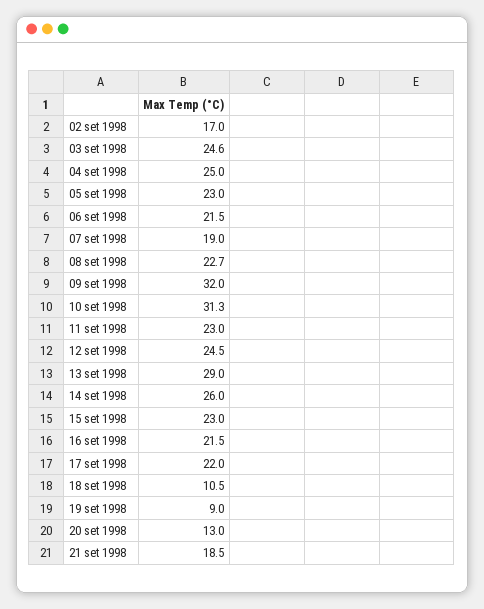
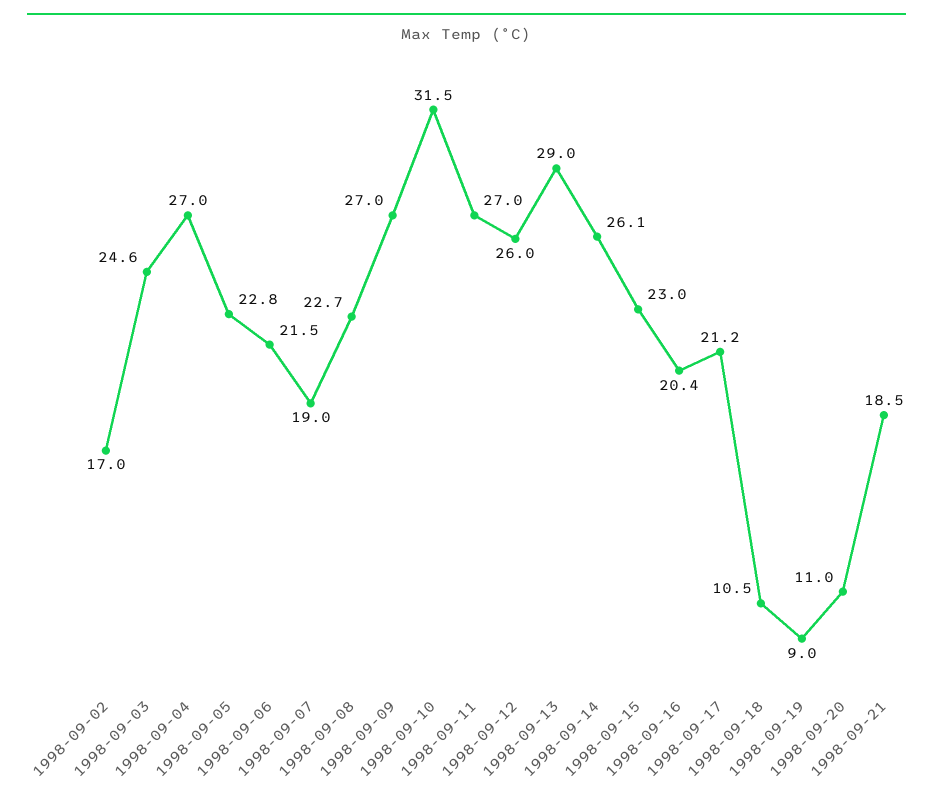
04 set 1998: 25 -> 27
05 set 1998: 23 -> 22.8
09 set 1998: 32 -> 27
10 set 1998: 31.3 -> 31.5
11 set 1998: 23 -> 27
12 set 1998: 24.5 -> 26
14 set 1998: 26 -> 26.1
16 set 1998: 21.5 -> 20.4
17 set 1998: 22 -> 21.2
20 set 1998: 13 -> 11

